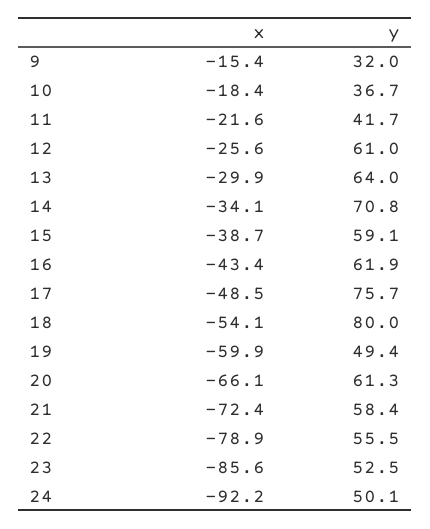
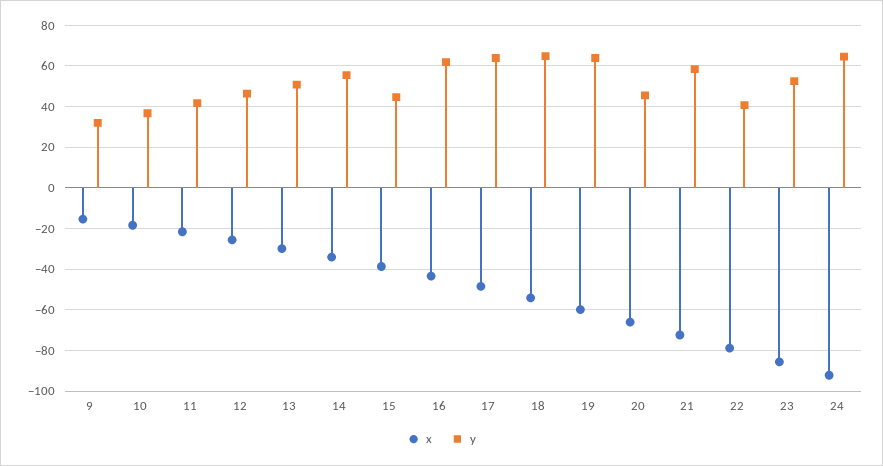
y, 12: 61 -> 45
y, 13: 64 -> 50
y, 14: 70.8 -> 55
y, 15: 59.1 -> 45
y, 17: 75.7 -> 65
y, 18: 80 -> 65
y, 19: 49.4 -> 65
y, 20: 61.3 -> 45
y, 22: 55.5 -> 40
y, 24: 50.1 -> 65

